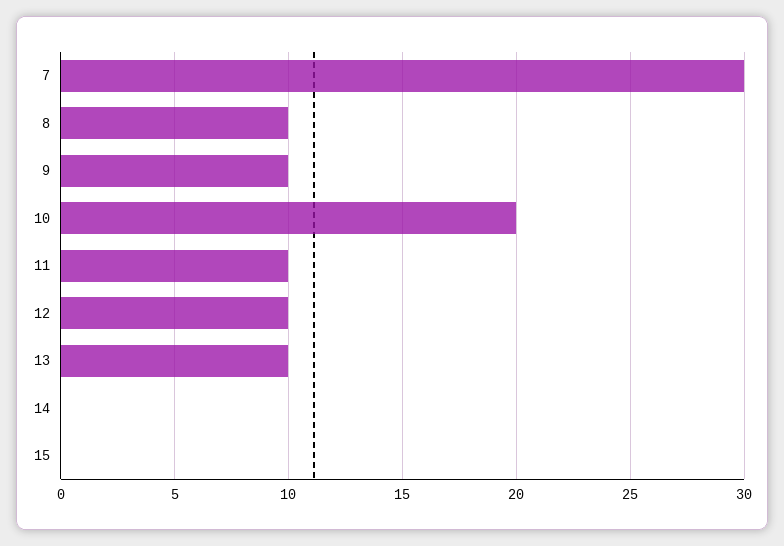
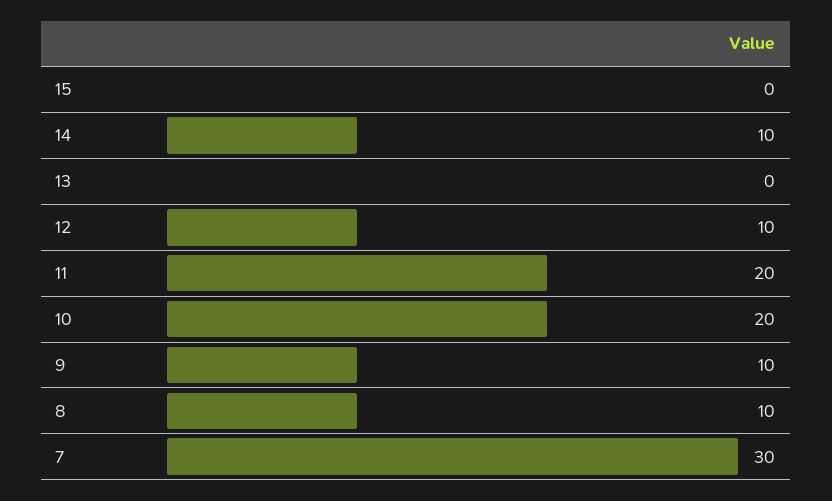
11: 10 -> 20
13: 10 -> 0
14: 0 -> 10

